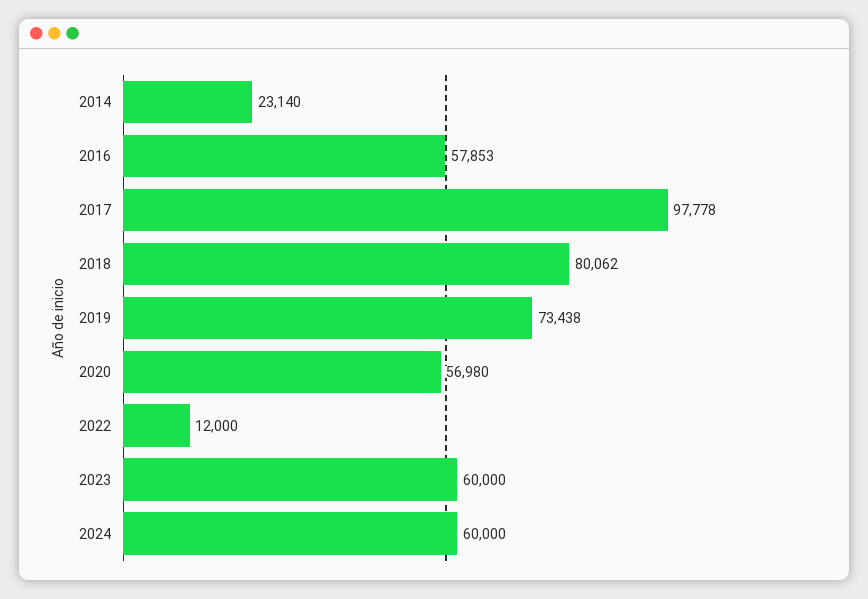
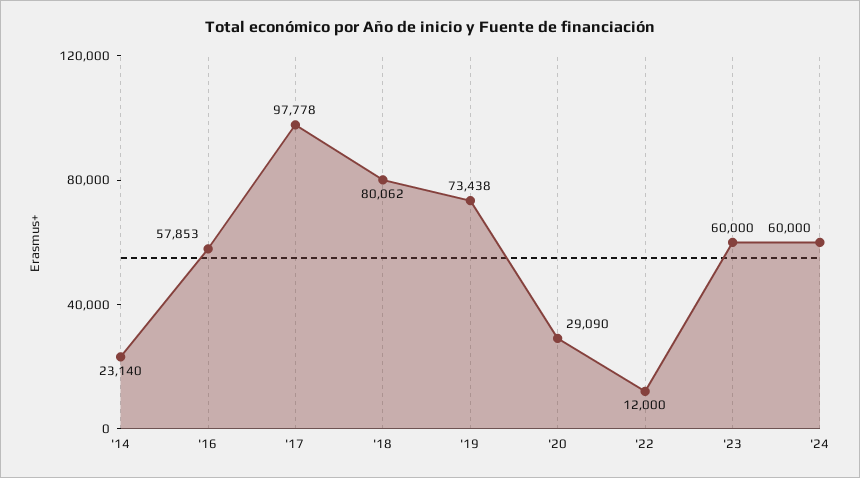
2020: 56980 -> 29090

